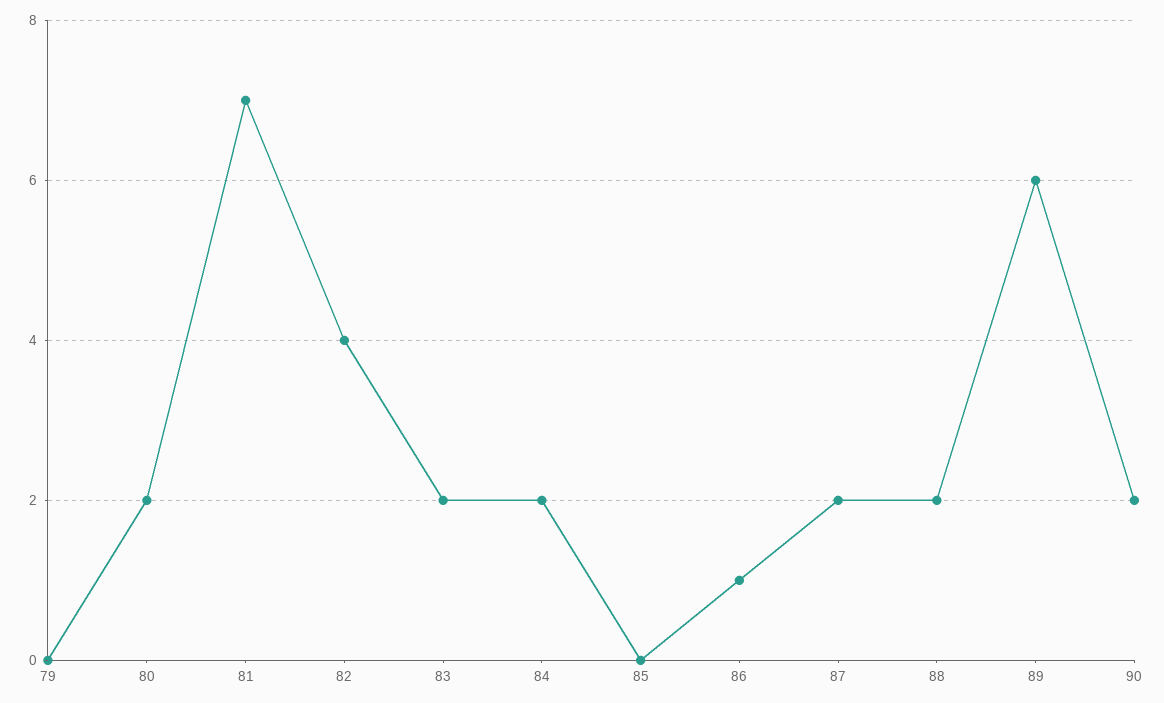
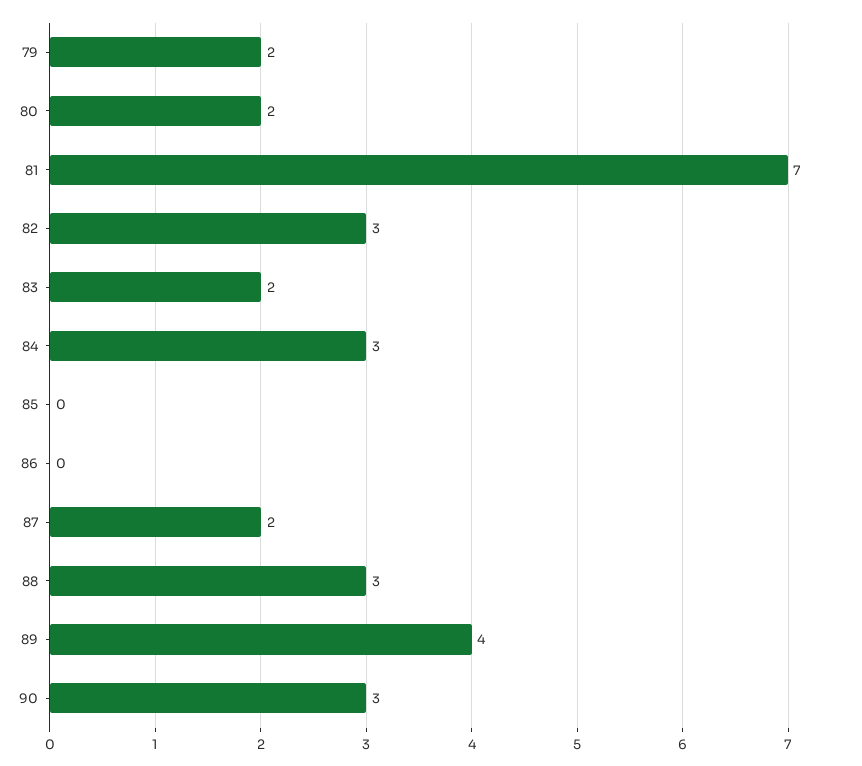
79: 0 -> 2
82: 4 -> 3
84: 2 -> 3
86: 1 -> 0
88: 2 -> 3
89: 6 -> 4
90: 2 -> 3

